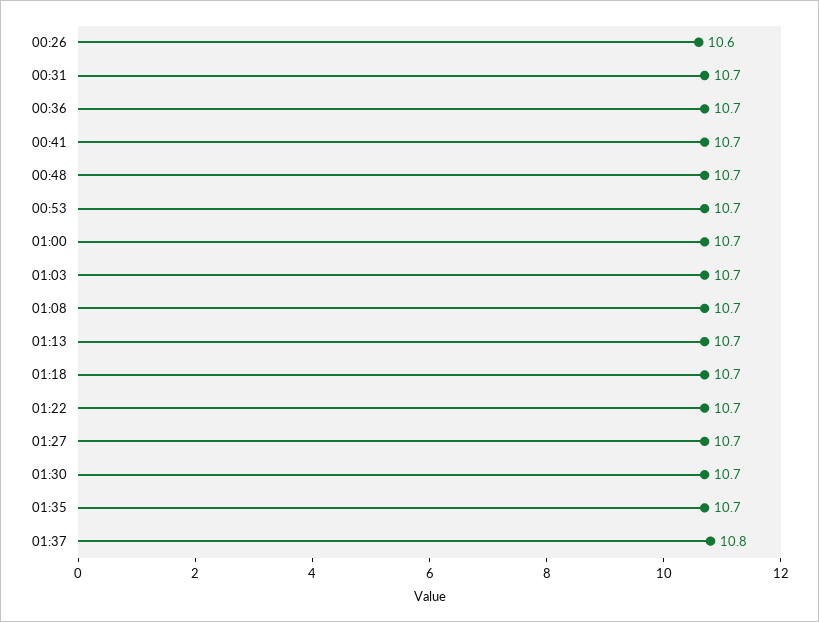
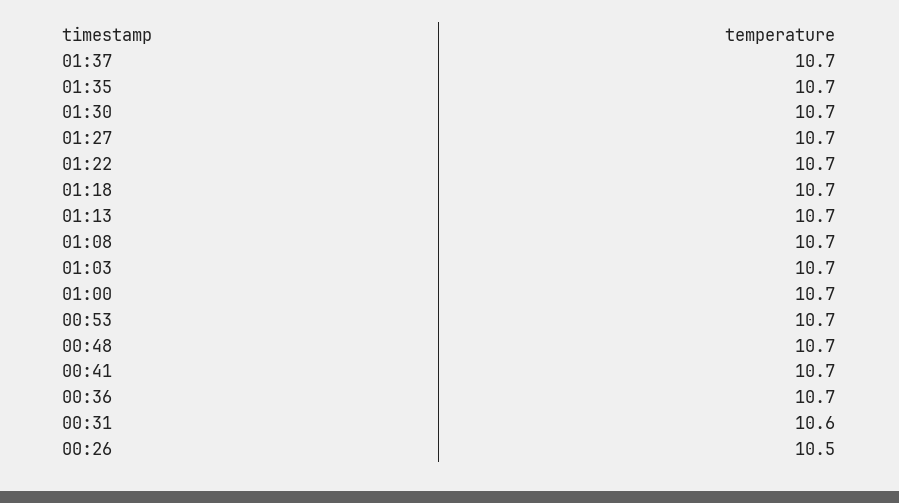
00:26: 10.6 -> 10.5
00:31: 10.7 -> 10.6
01:37: 10.8 -> 10.7

